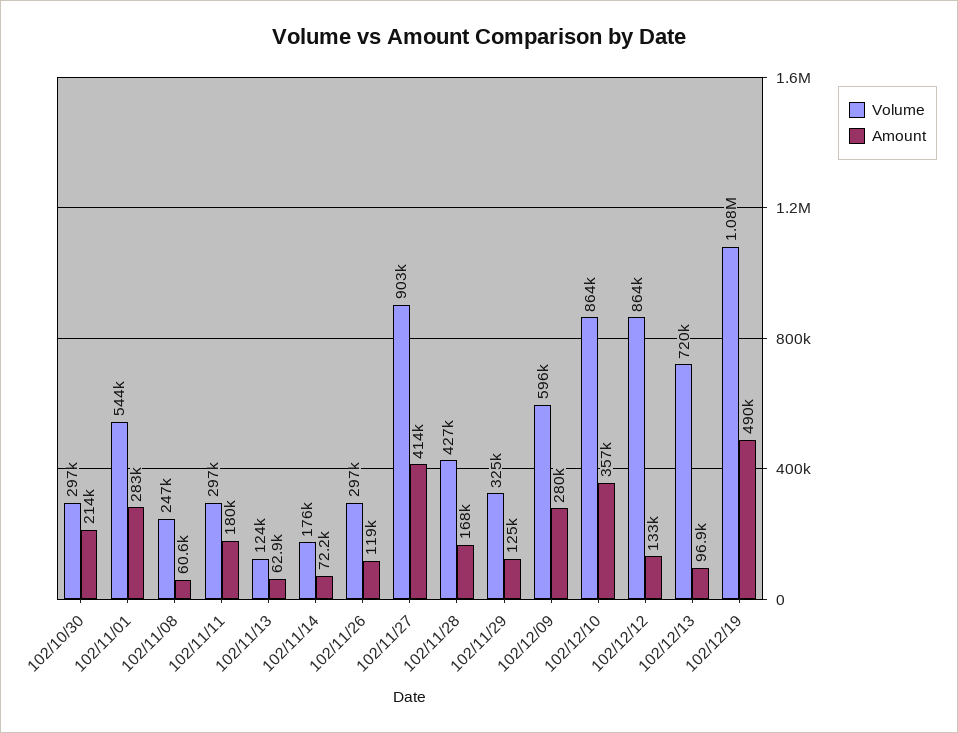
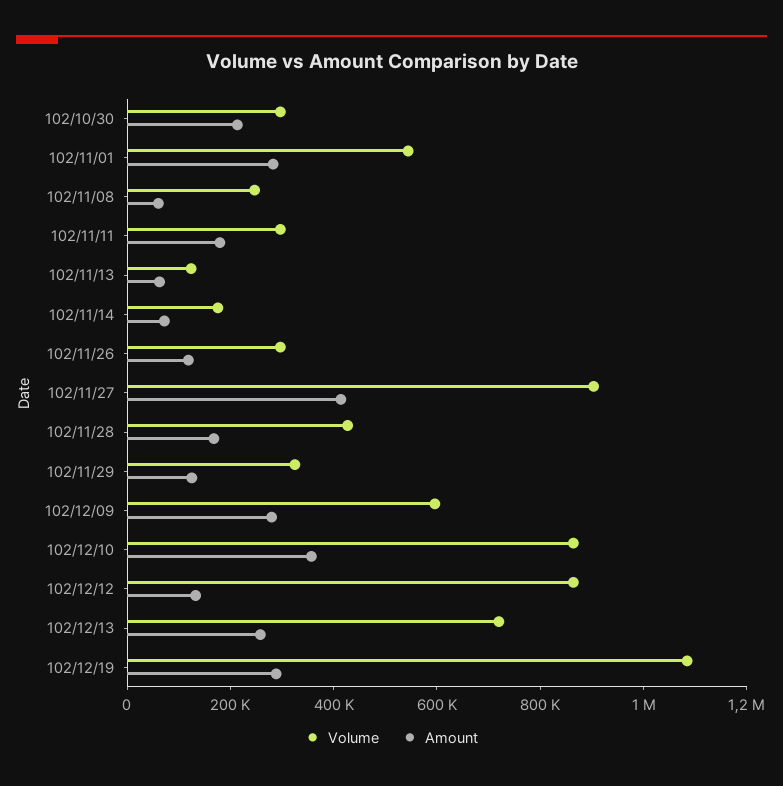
Amount, 102/12/13: 96900 -> 250000
Amount, 102/12/19: 490000 -> 300000

